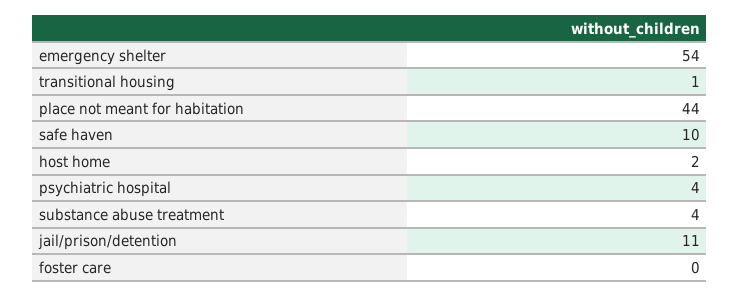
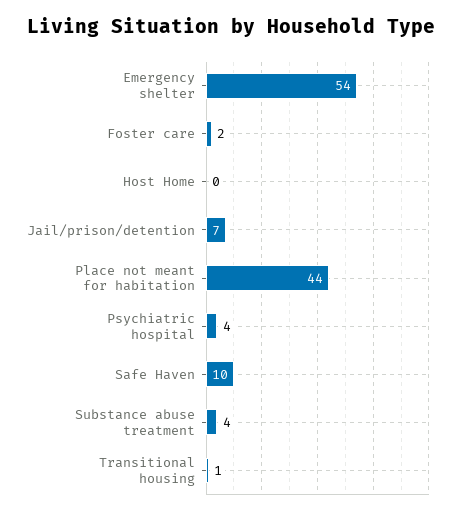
host home: 2 -> 0
jail/prison/detention: 11 -> 7
foster care: 0 -> 2

